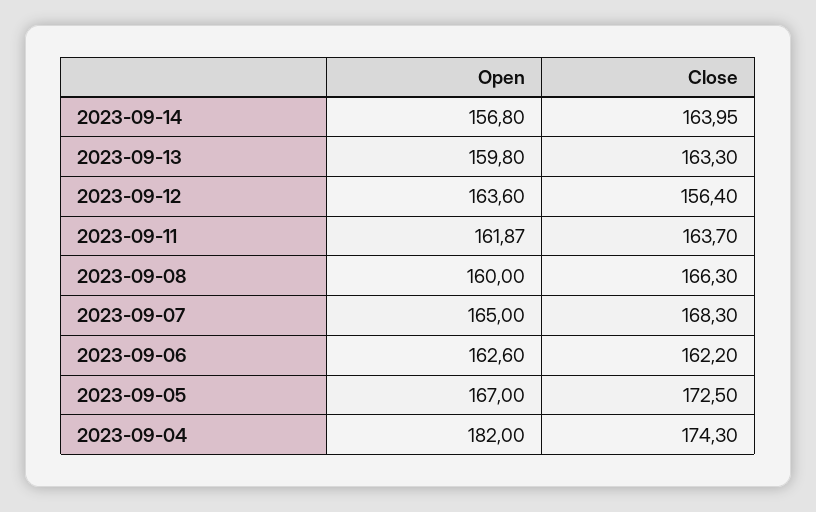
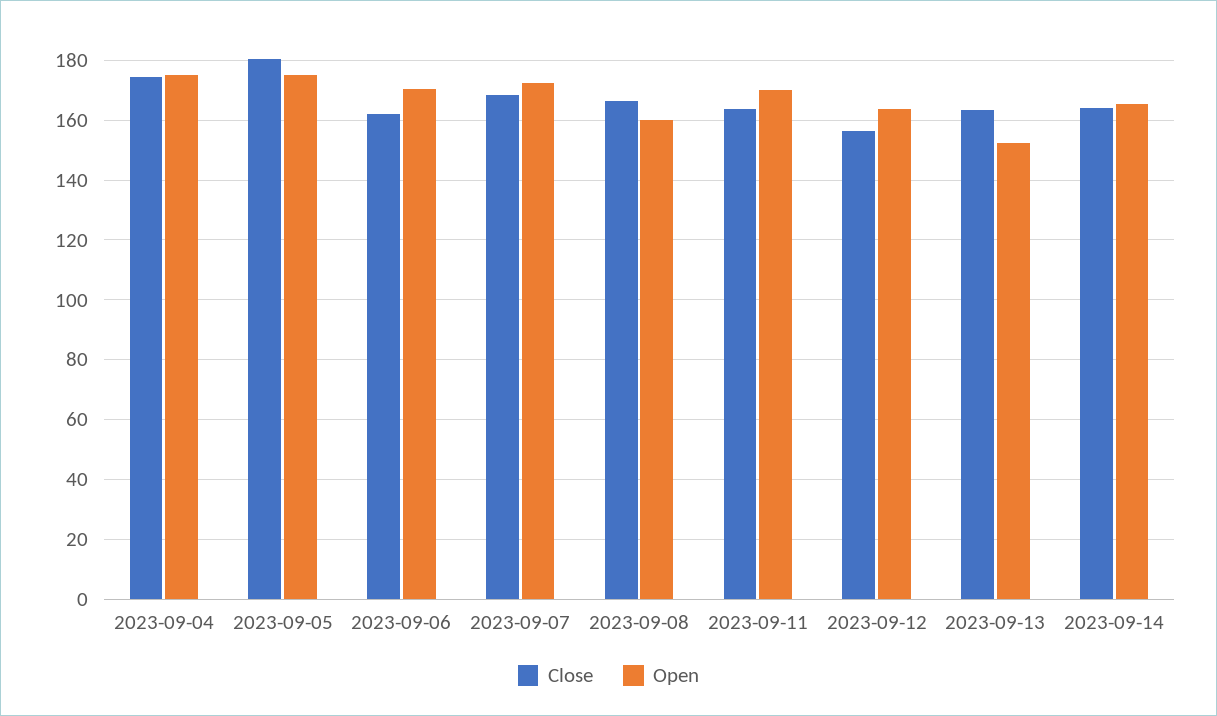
Open, 2023-09-14: 156.8 -> 165
Open, 2023-09-13: 159.8 -> 152.5
Open, 2023-09-11: 161.87 -> 170
Open, 2023-09-07: 165 -> 172.5
Open, 2023-09-06: 162.6 -> 170
Open, 2023-09-05: 167 -> 175
Close, 2023-09-05: 172.5 -> 180
Open, 2023-09-04: 182 -> 175

